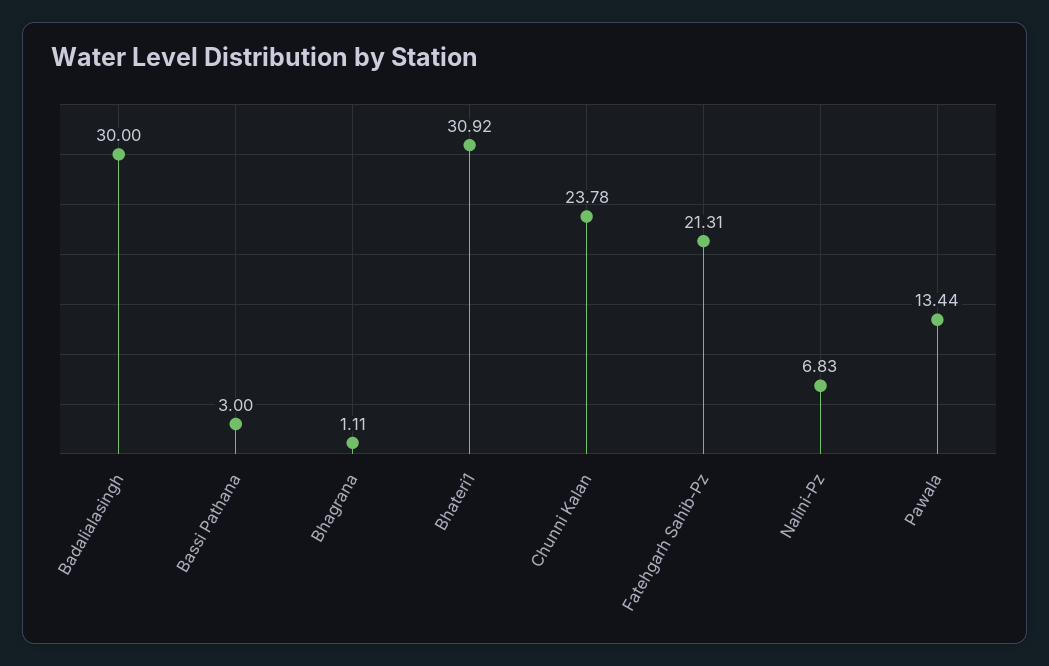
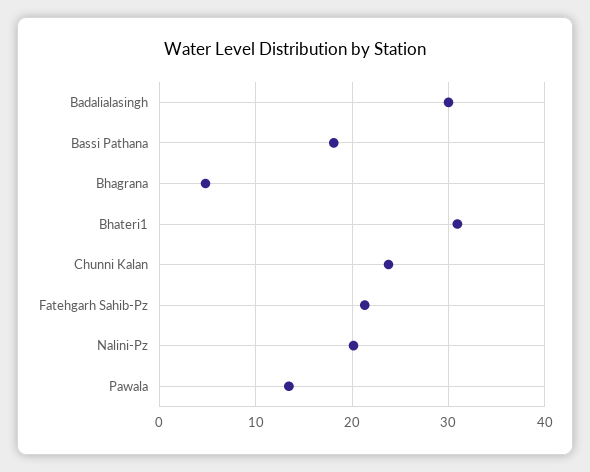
Bassi Pathana: 3 -> 18
Bhagrana: 1.11 -> 5
Nalini-Pz: 6.83 -> 20

